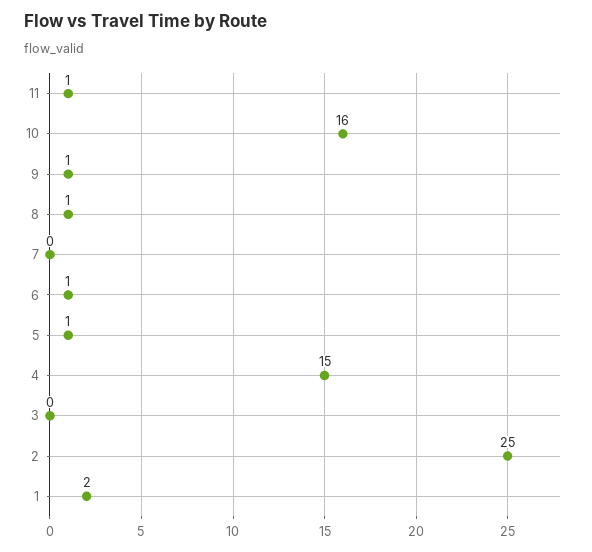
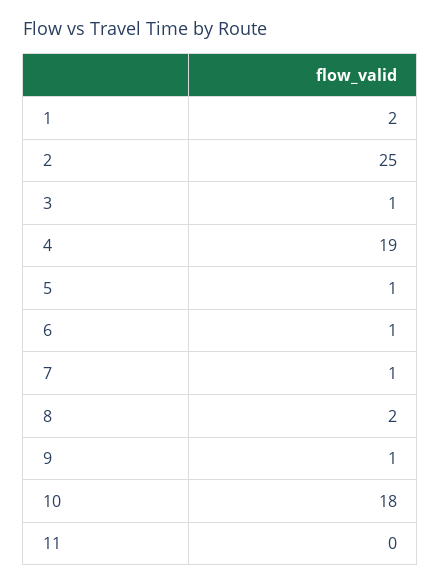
11: 1 -> 0
10: 16 -> 18
8: 1 -> 2
7: 0 -> 1
4: 15 -> 19
3: 0 -> 1

